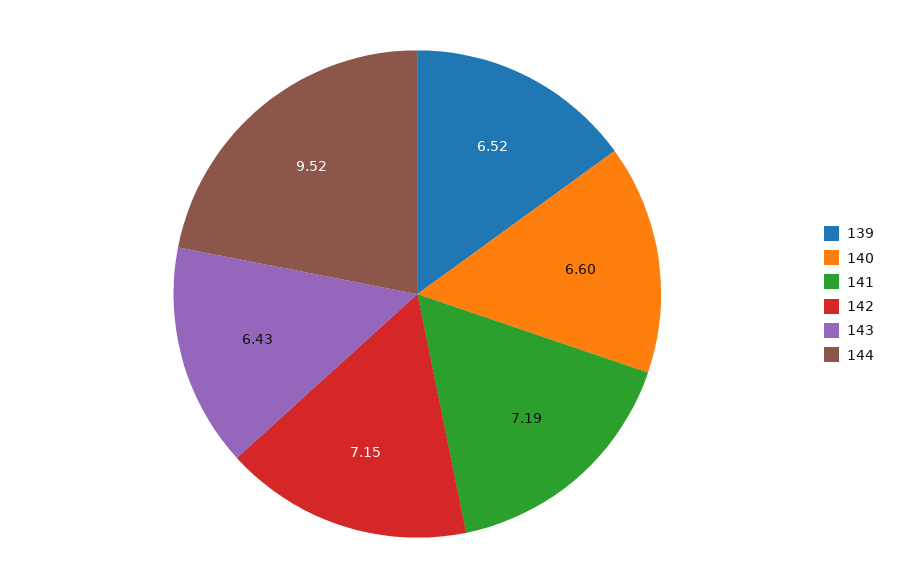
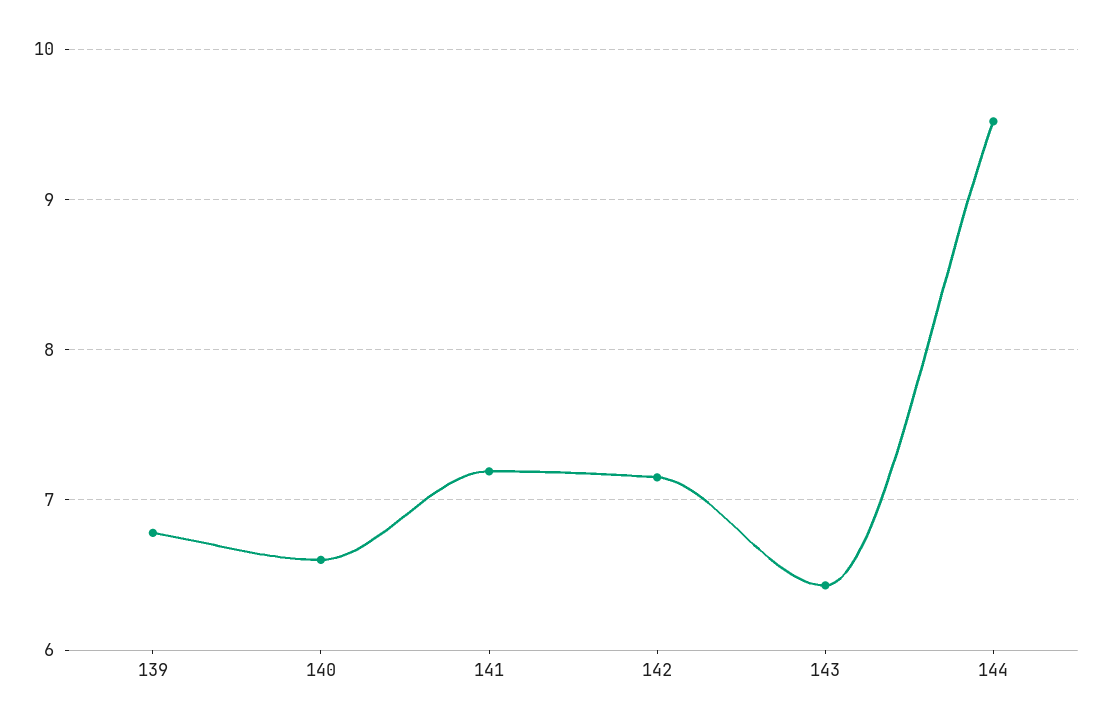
139: 6.52 -> 6.8

